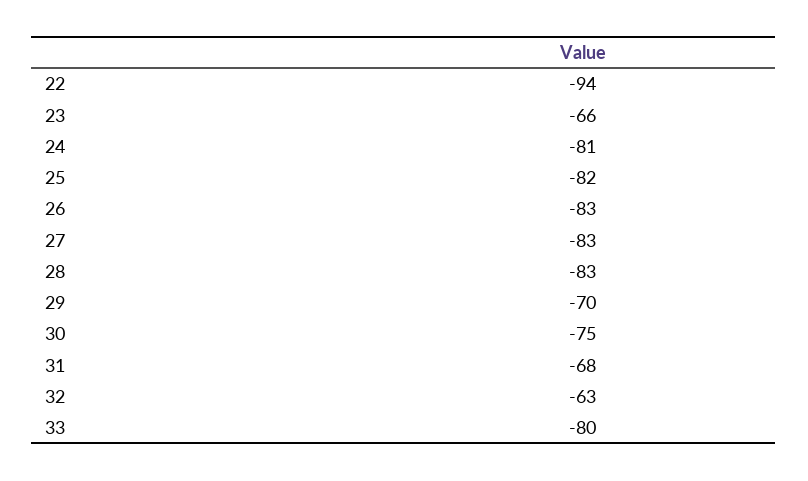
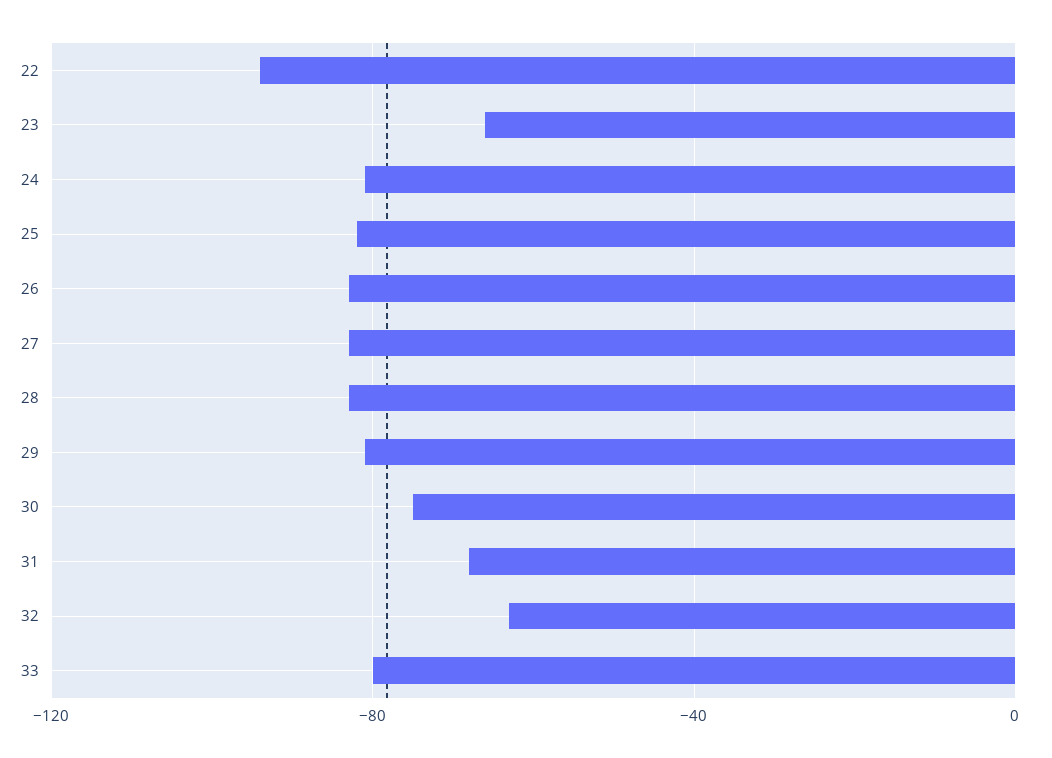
29: -70 -> -80

